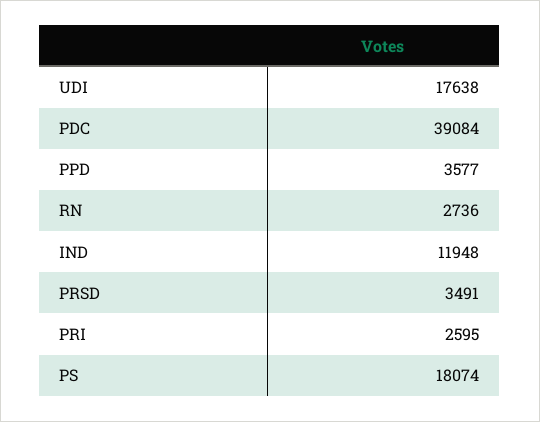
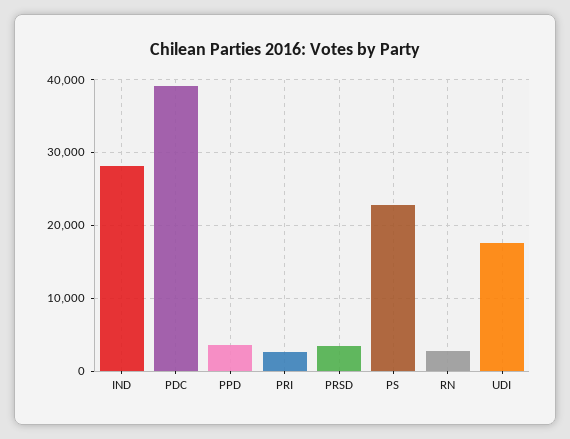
IND: 11948 -> 28000
PS: 18074 -> 23000

